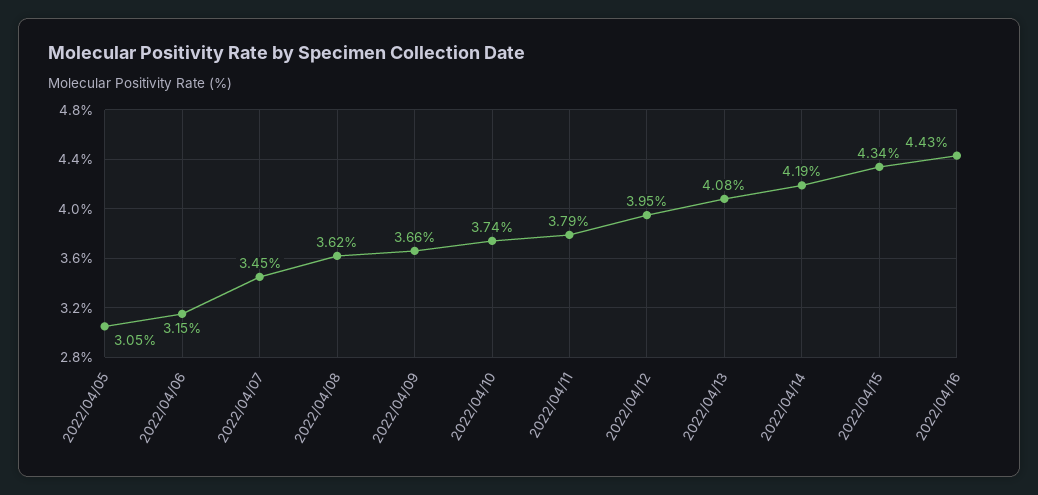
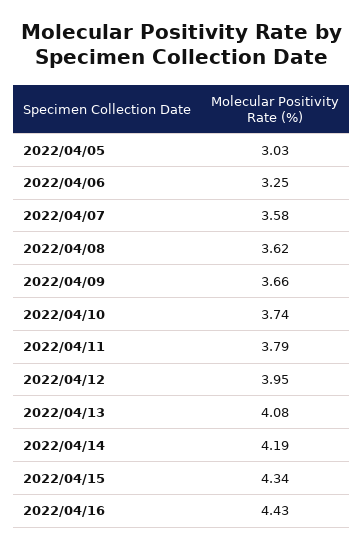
2022/04/05: 3.05 -> 3.03
2022/04/06: 3.15 -> 3.25
2022/04/07: 3.45 -> 3.58

